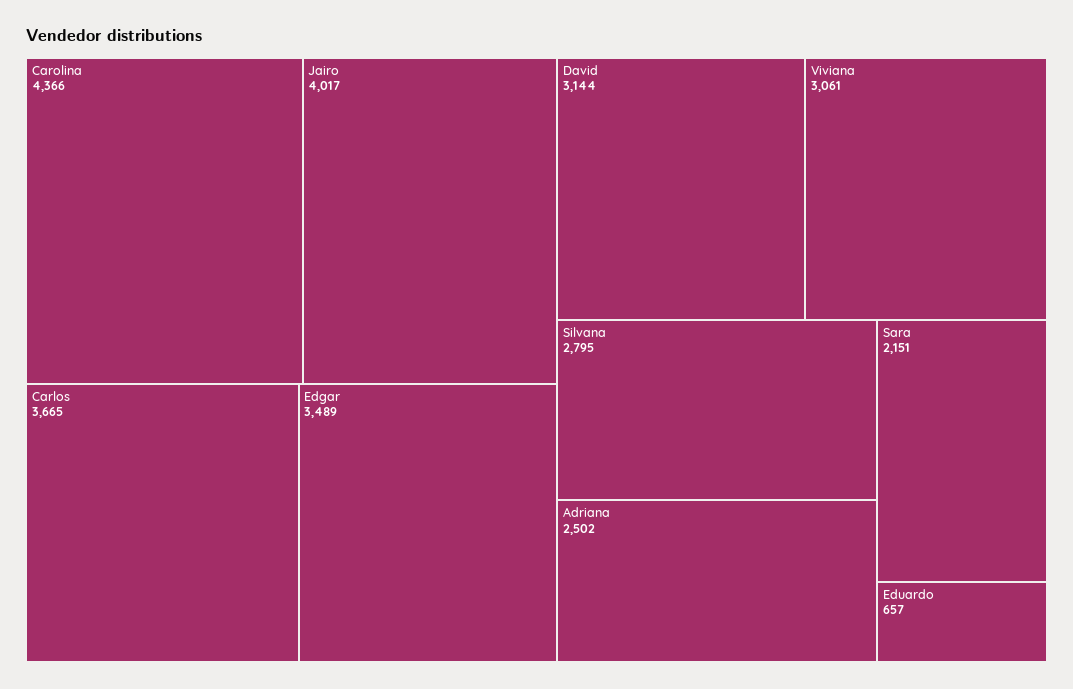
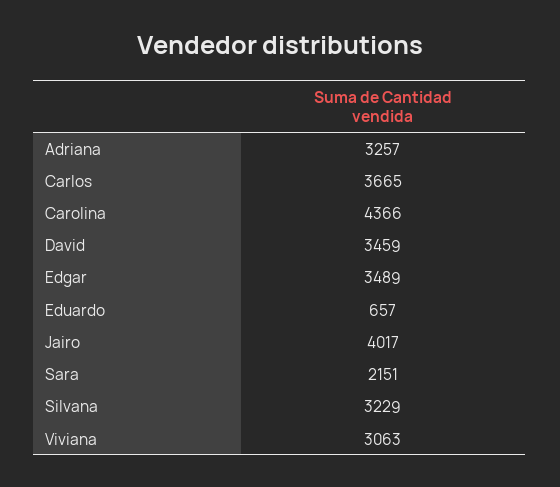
David: 3144 -> 3459
Viviana: 3061 -> 3063
Silvana: 2795 -> 3229
Adriana: 2502 -> 3257

